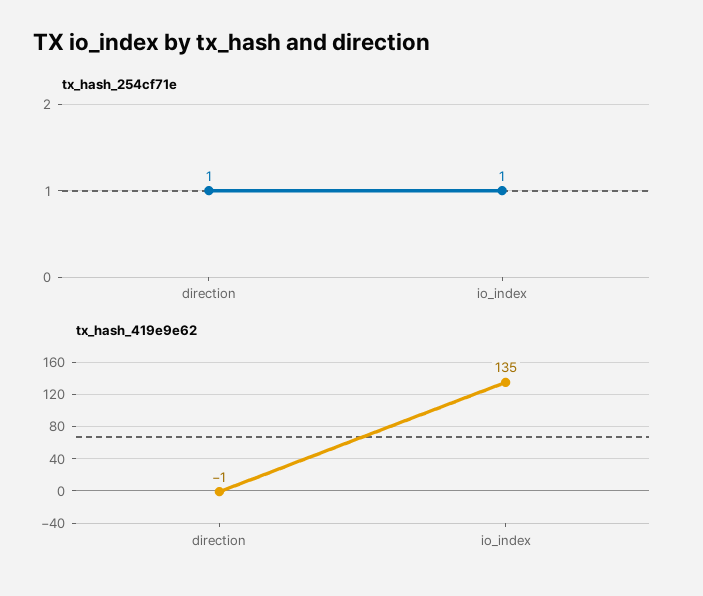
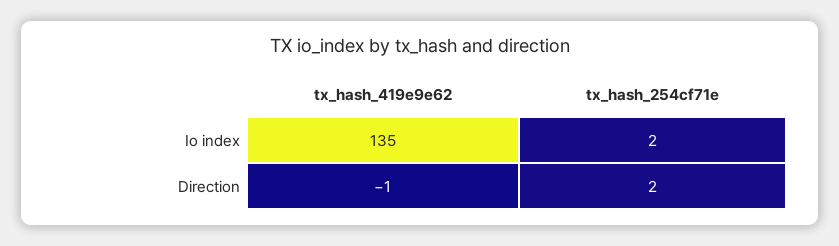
tx_hash_254cf71e, direction: 1 -> 2
tx_hash_254cf71e, io_index: 1 -> 2

